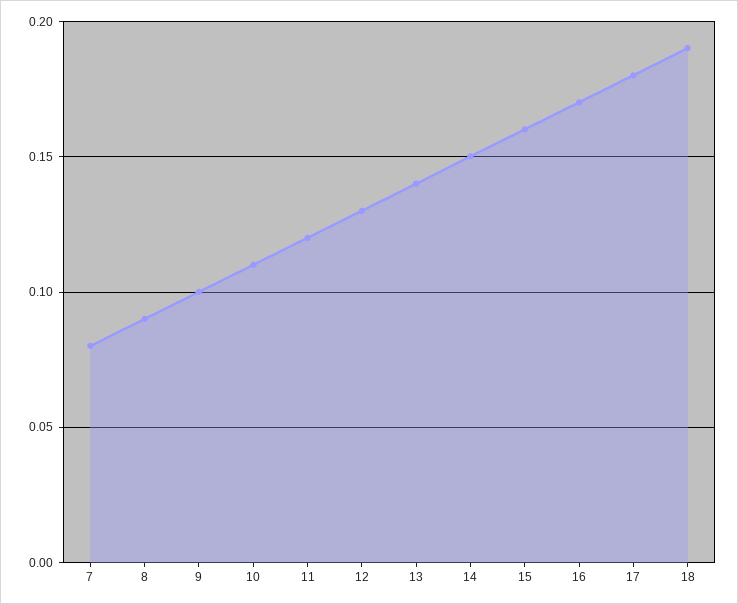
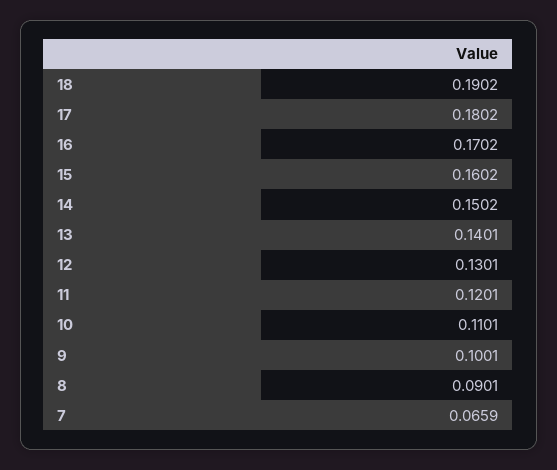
7: 0.08 -> 0.0659

